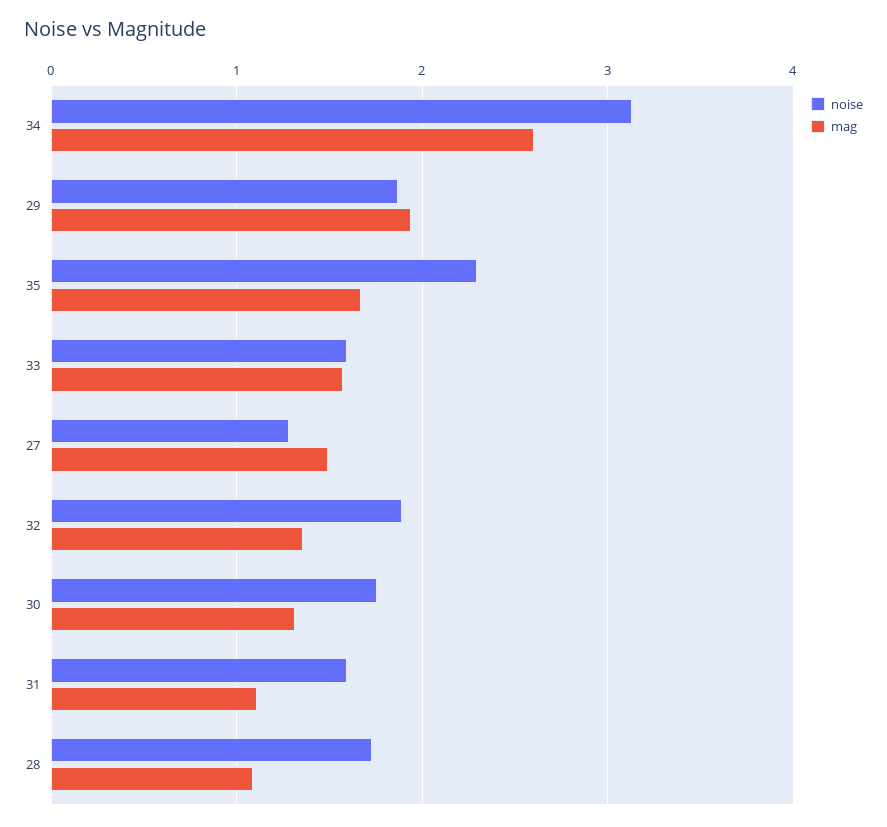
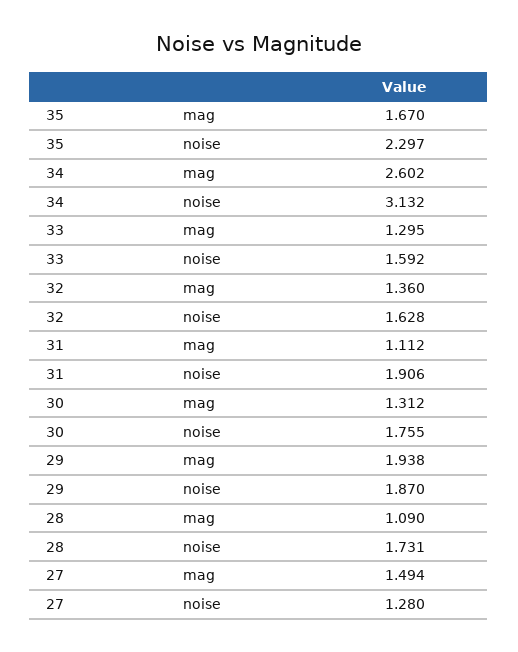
mag, 33: 1.6 -> 1.295
noise, 32: 1.9 -> 1.628
noise, 31: 1.6 -> 1.906

